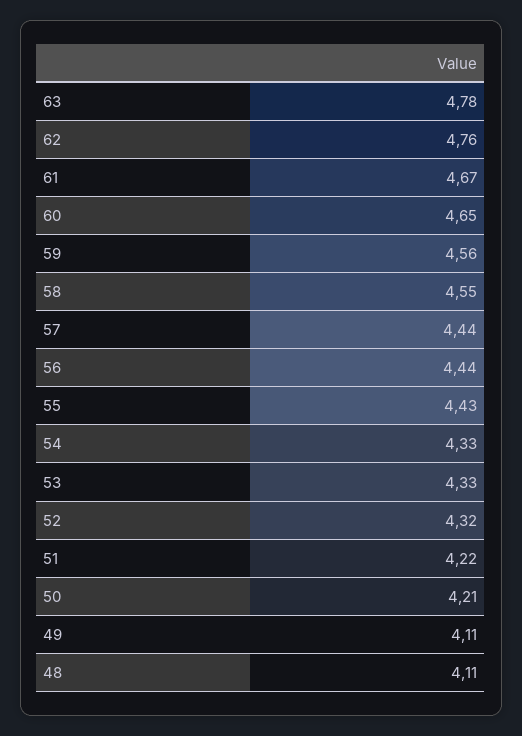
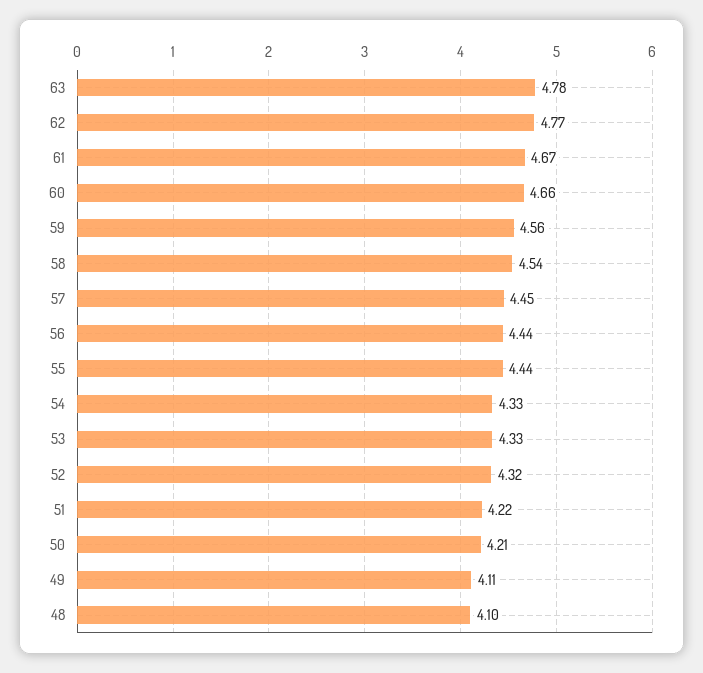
62: 4.76 -> 4.77
60: 4.65 -> 4.66
58: 4.55 -> 4.54
57: 4.44 -> 4.45
55: 4.43 -> 4.44
48: 4.11 -> 4.1

